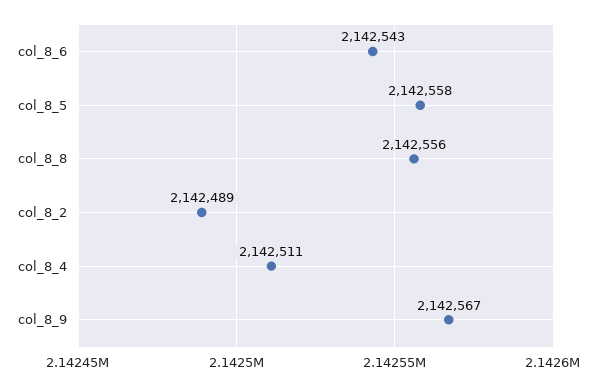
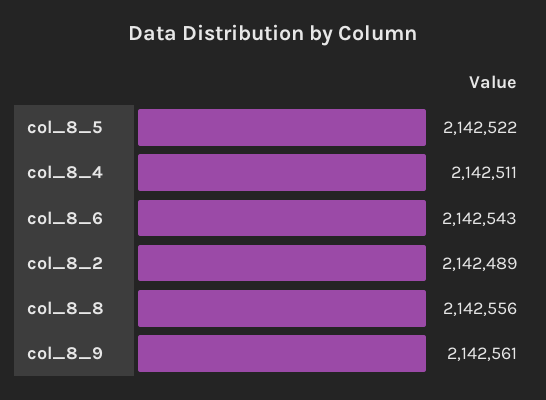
col_8_5: 2142558 -> 2142522
col_8_9: 2142567 -> 2142561

